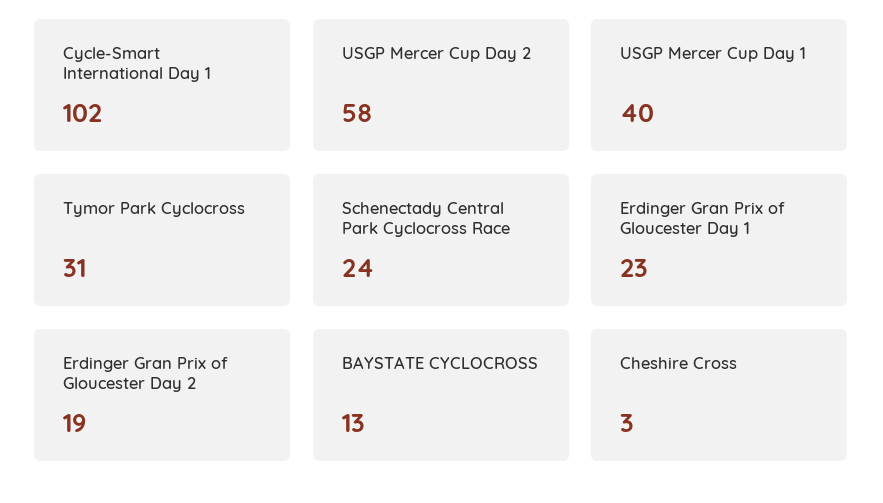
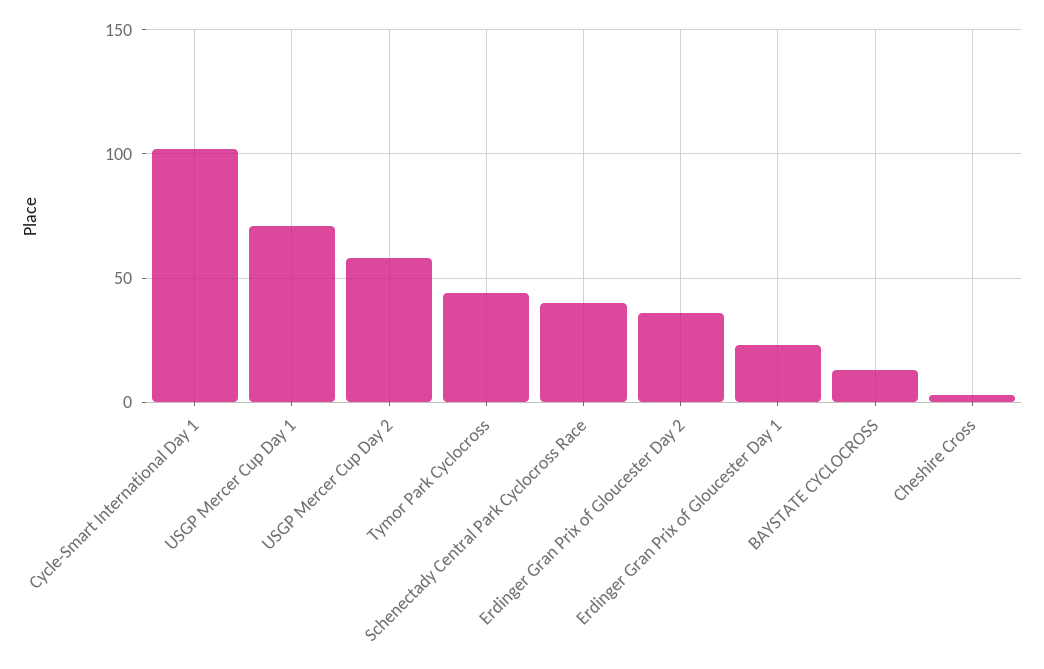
USGP Mercer Cup Day 1: 40 -> 70
Tymor Park Cyclocross: 31 -> 45
Schenectady Central Park Cyclocross Race: 24 -> 40
Erdinger Gran Prix of Gloucester Day 2: 19 -> 35

